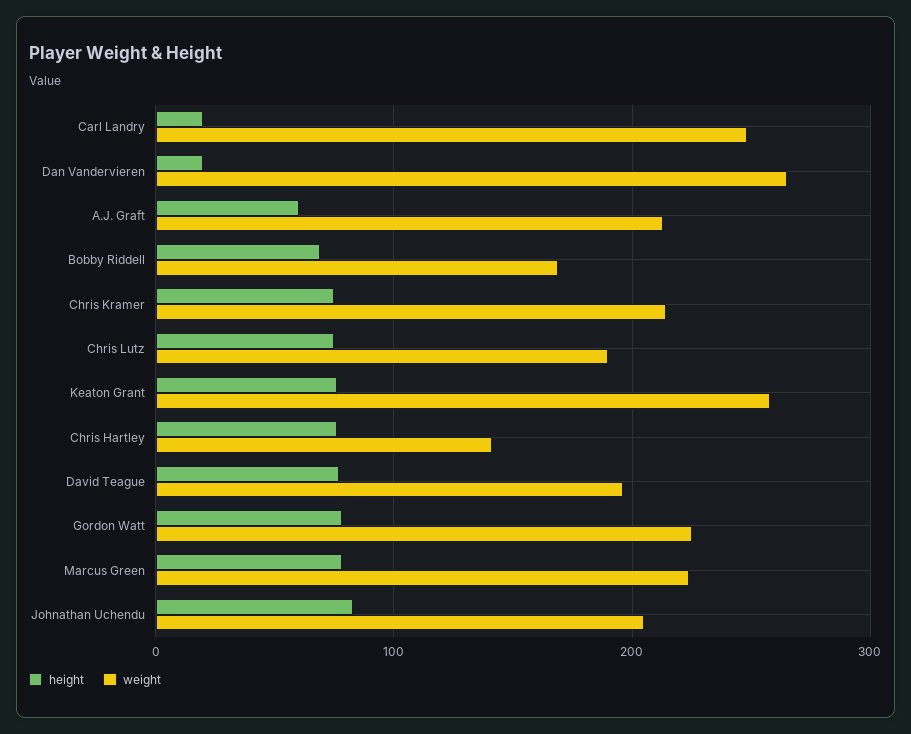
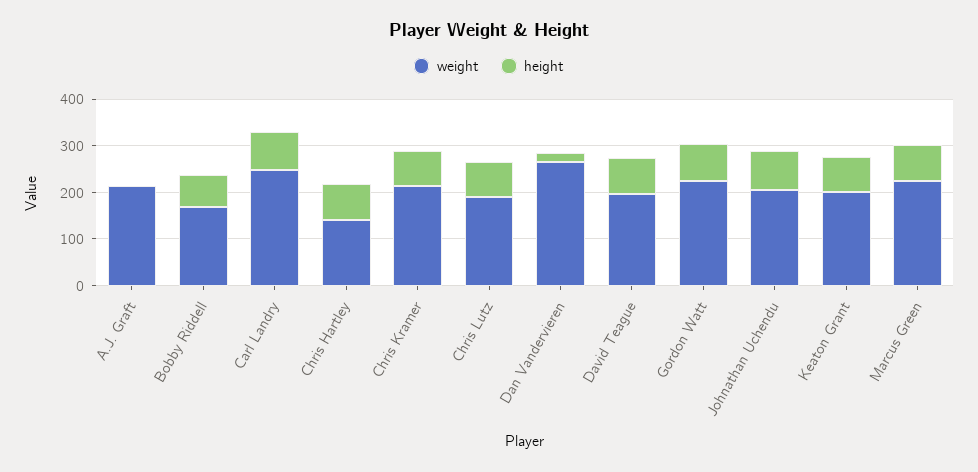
height, Carl Landry: 20 -> 80
height, A.J. Graft: 60 -> 0
weight, Keaton Grant: 260 -> 200

